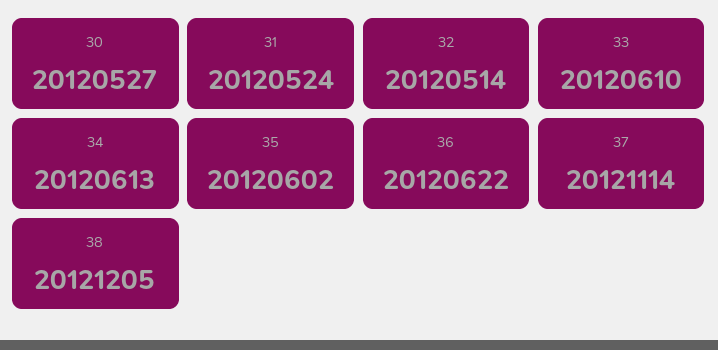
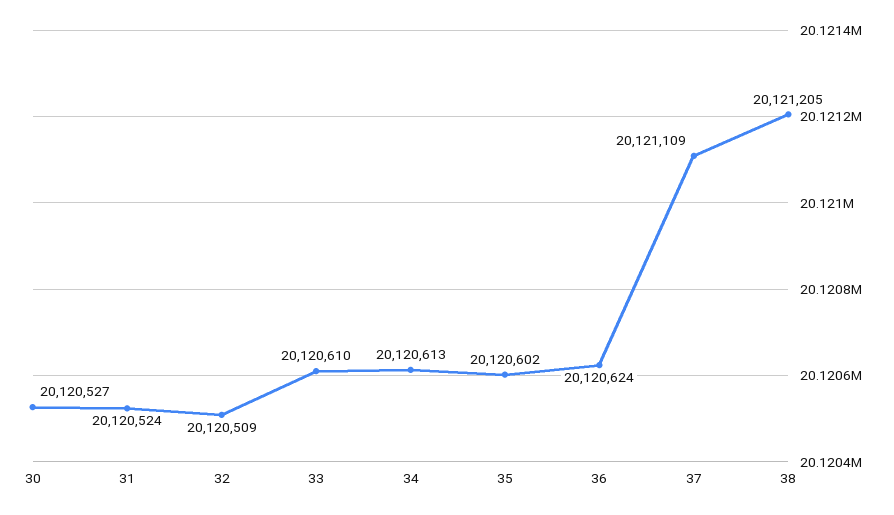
32: 20120514 -> 20120509
36: 20120622 -> 20120624
37: 20121114 -> 20121109

